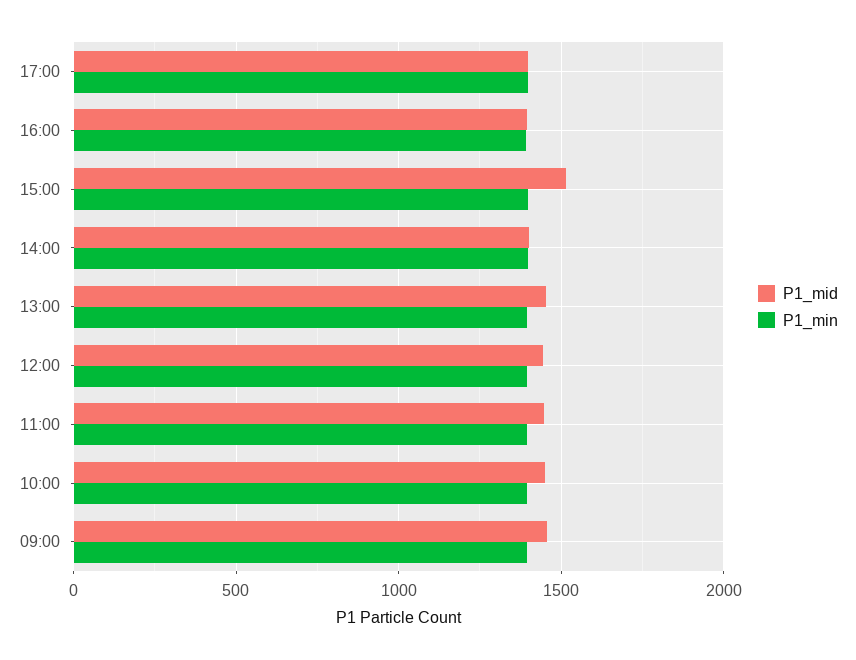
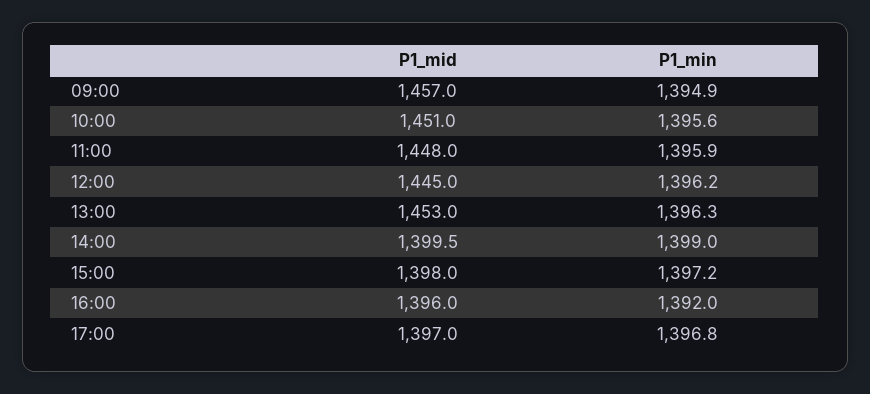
P1_mid, 15:00: 1500 -> 1398

